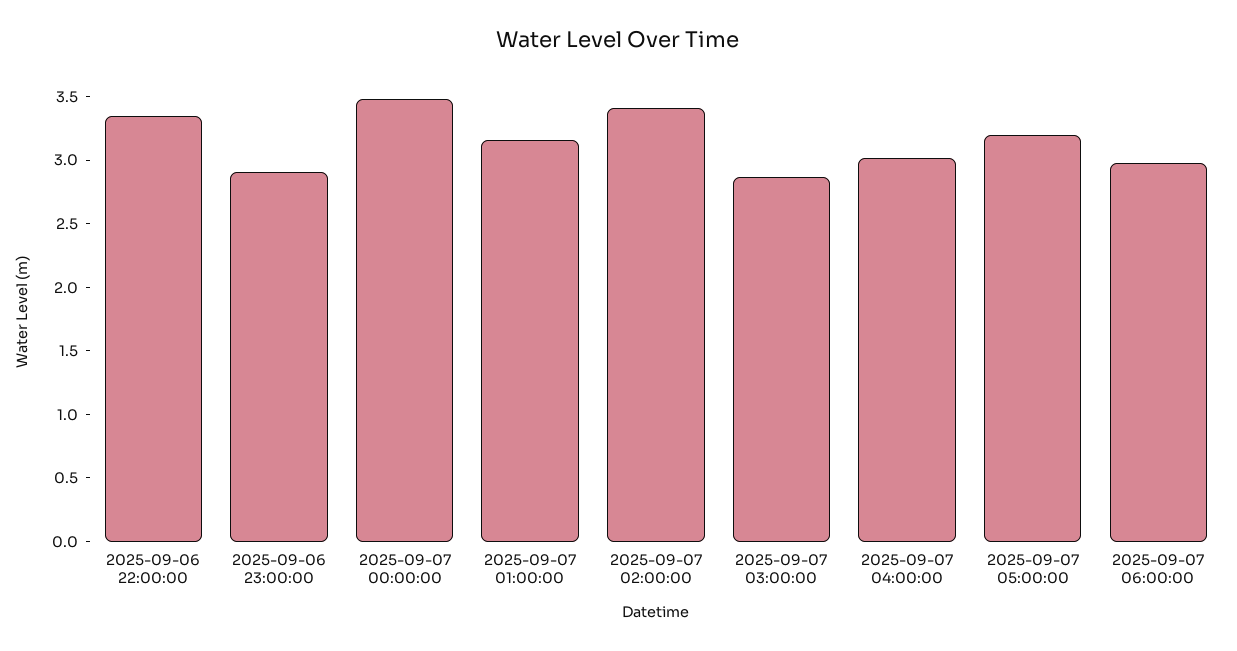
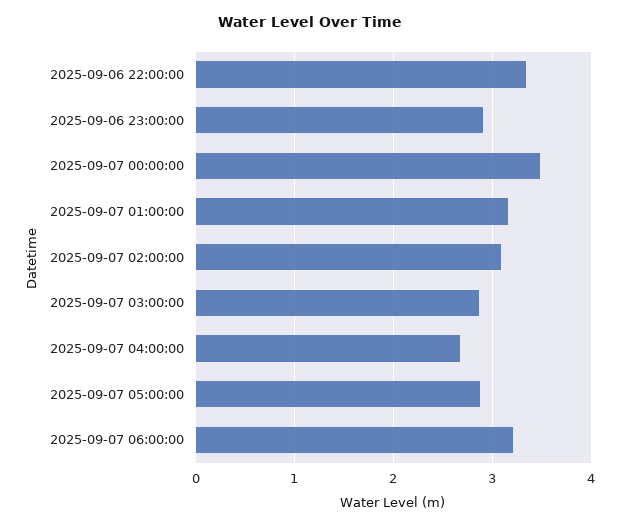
2025-09-07 02:00:00: 3.4 -> 3.1
2025-09-07 04:00:00: 3 -> 2.7
2025-09-07 05:00:00: 3.2 -> 2.9
2025-09-07 06:00:00: 3 -> 3.2

